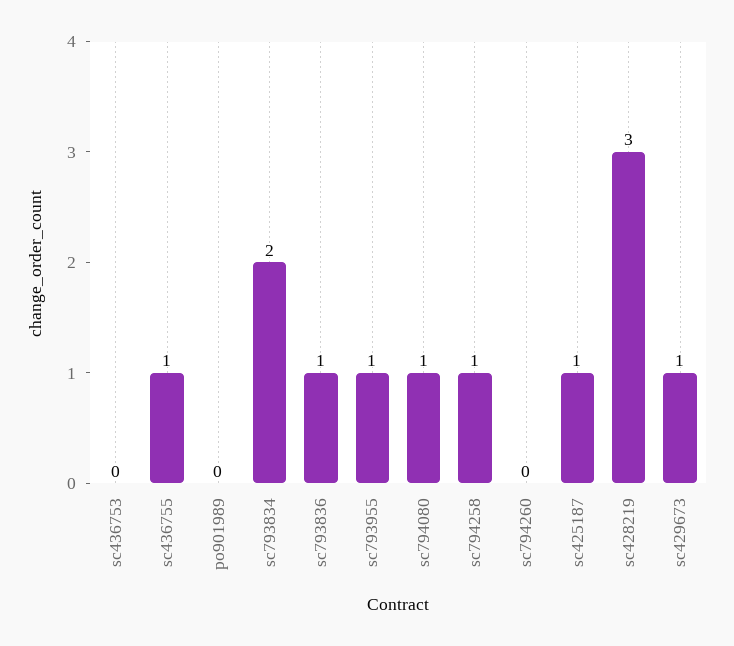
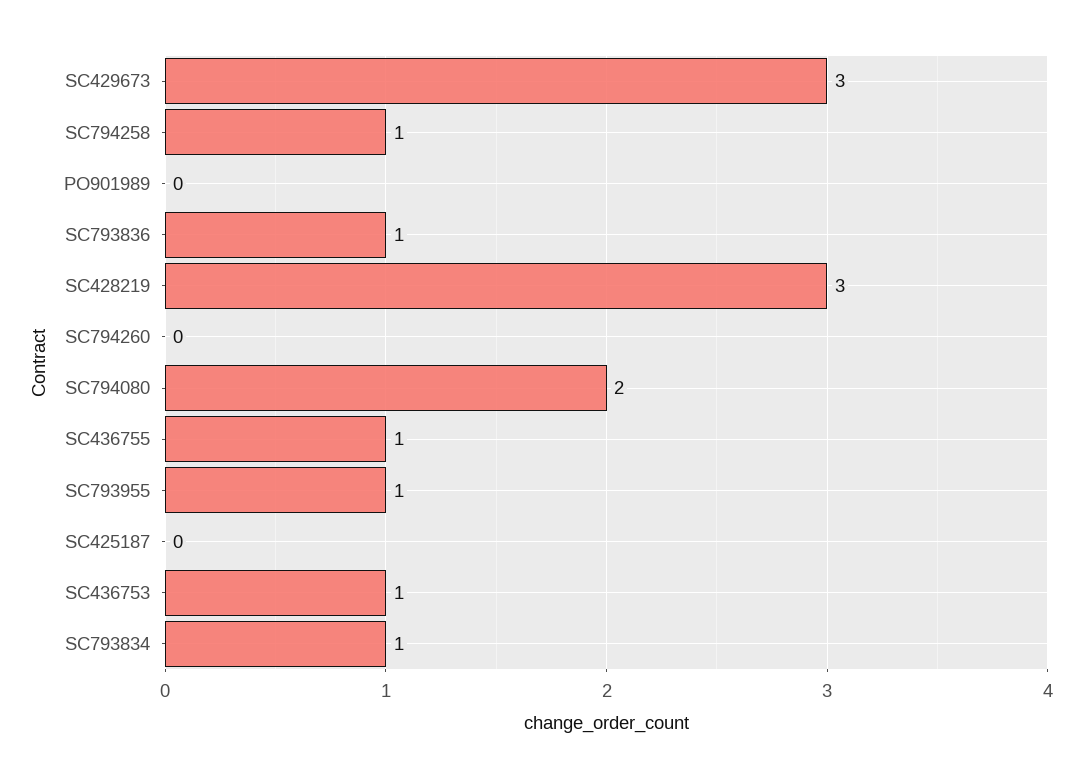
sc436753: 0 -> 1
sc793834: 2 -> 1
sc794080: 1 -> 2
sc425187: 1 -> 0
sc429673: 1 -> 3

